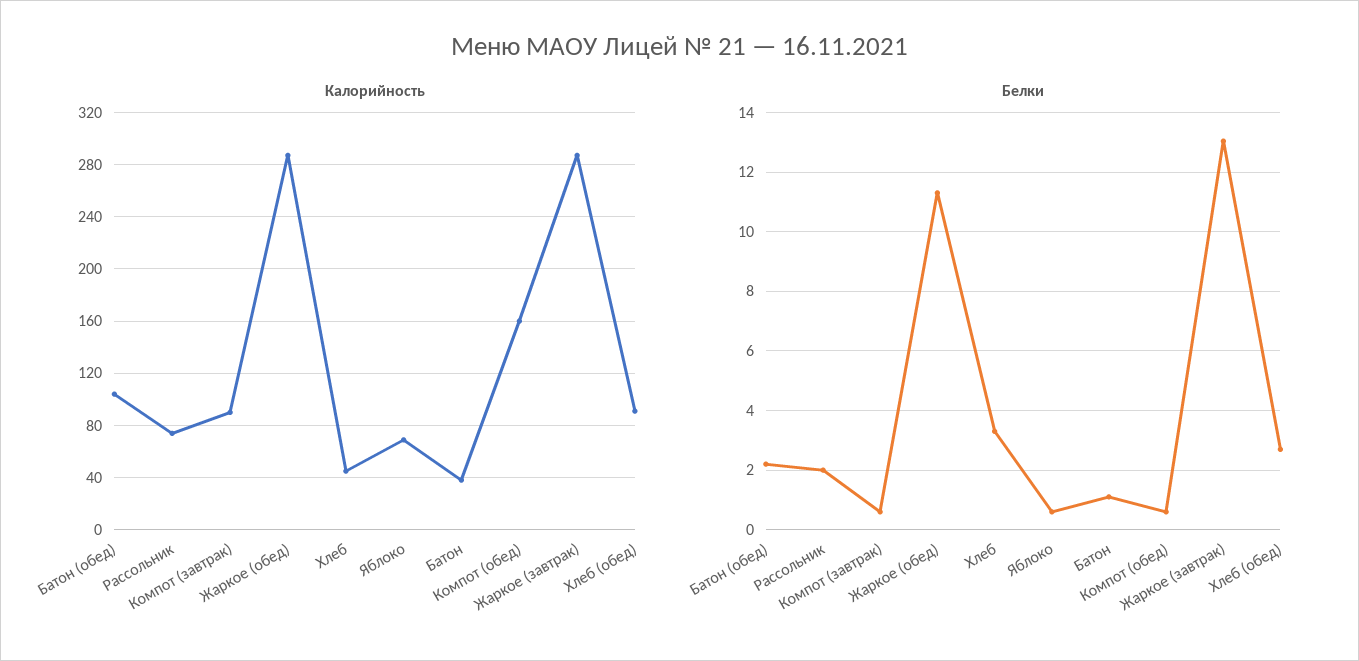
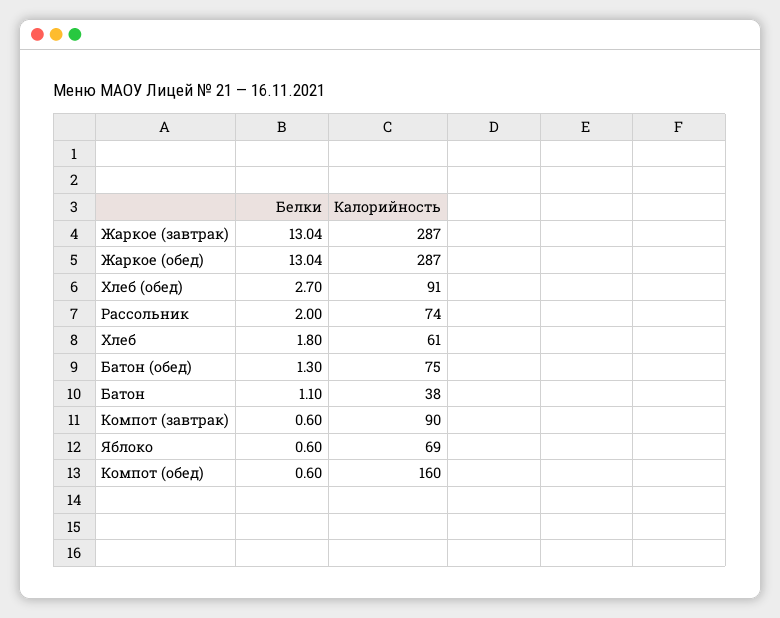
Калорийность, Батон (обед): 105 -> 75
Калорийность, Хлеб: 45 -> 61
Белки, Батон (обед): 2.25 -> 1.3
Белки, Жаркое (обед): 11.25 -> 13.04
Белки, Хлеб: 3.25 -> 1.8

